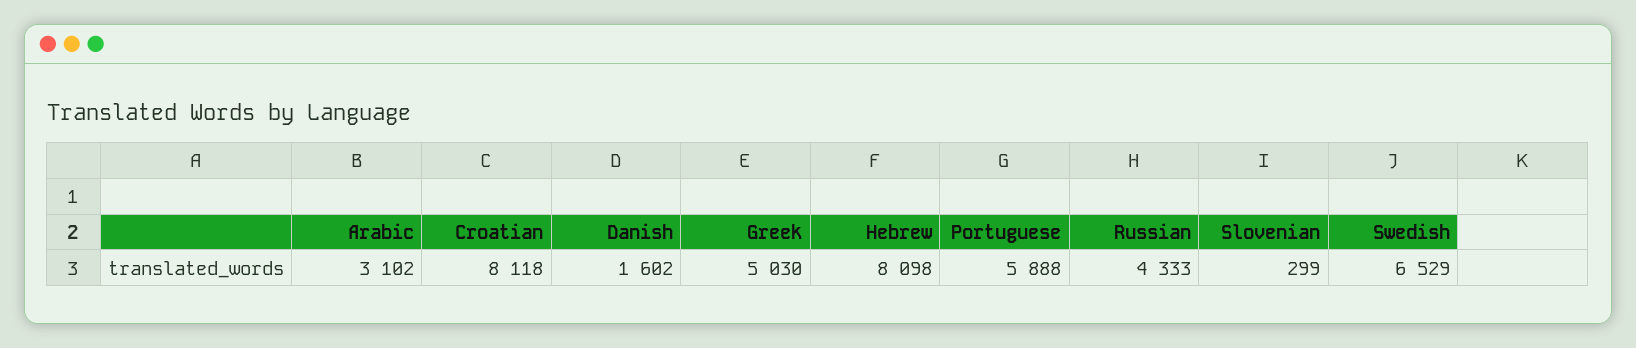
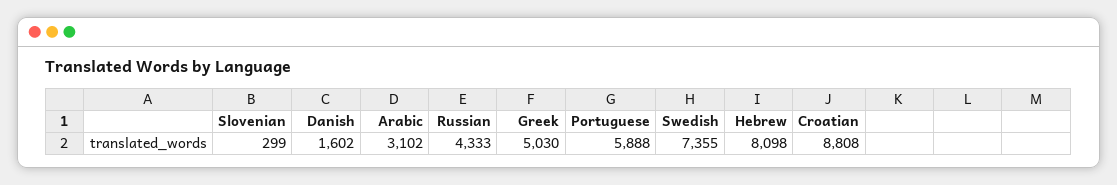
Croatian: 8118 -> 8808
Swedish: 6529 -> 7355

